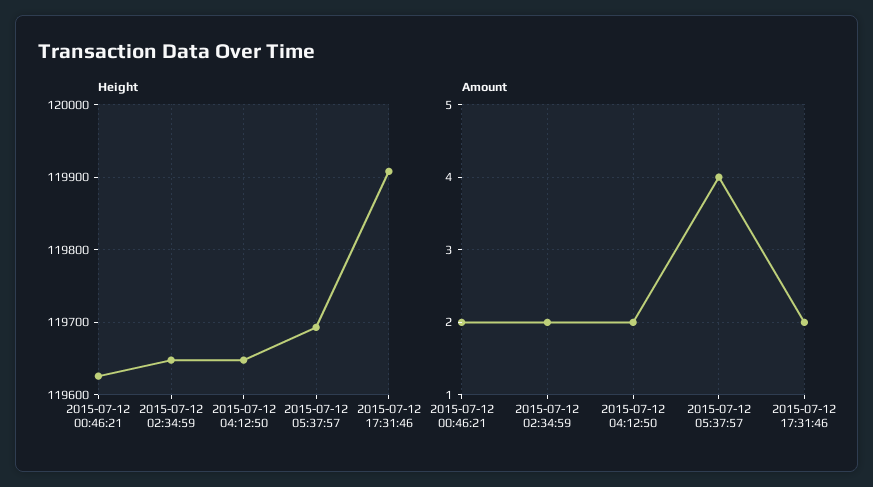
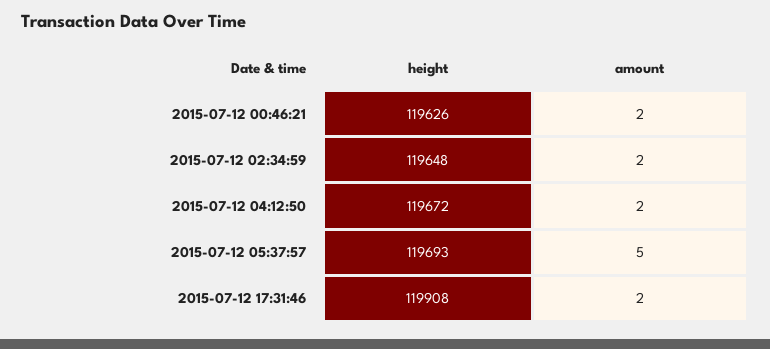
Height, 2015-07-12 04:12:50: 119650 -> 119672
Amount, 2015-07-12 05:37:57: 4 -> 5

